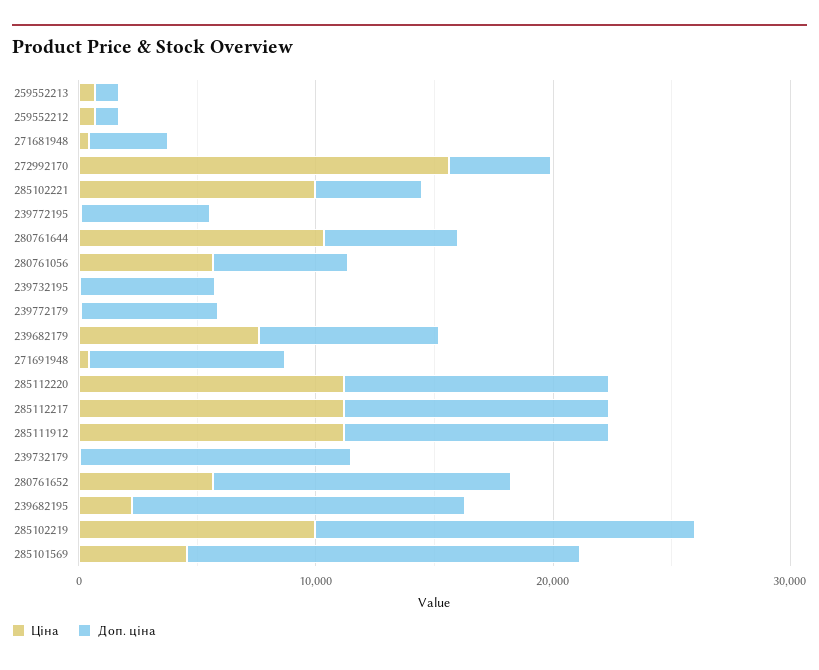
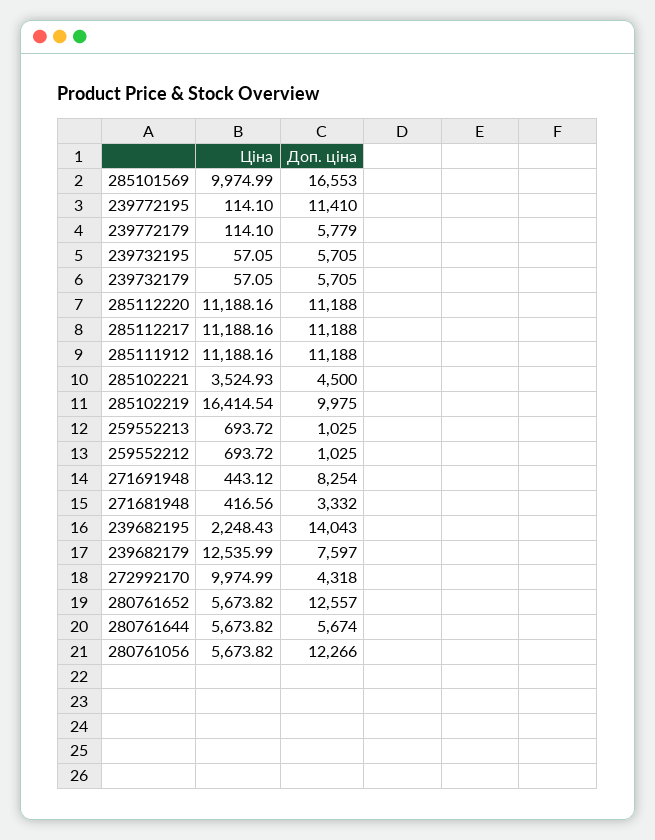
Ціна, 272992170: 16000 -> 9974.99
Ціна, 285102221: 10000 -> 3524.93
Доп. ціна, 239772195: 6000 -> 11410
Ціна, 280761644: 10000 -> 5673.82
Доп. ціна, 280761056: 6000 -> 12266
Ціна, 239682179: 8000 -> 12535.99
Доп. ціна, 239732179: 12000 -> 5705
Ціна, 285102219: 10000 -> 16414.54
Доп. ціна, 285102219: 16000 -> 9975
Ціна, 285101569: 4000 -> 9974.99

